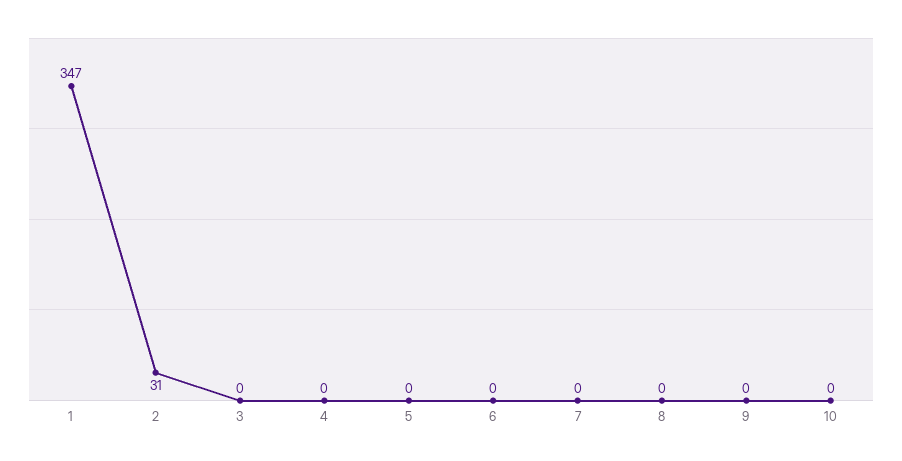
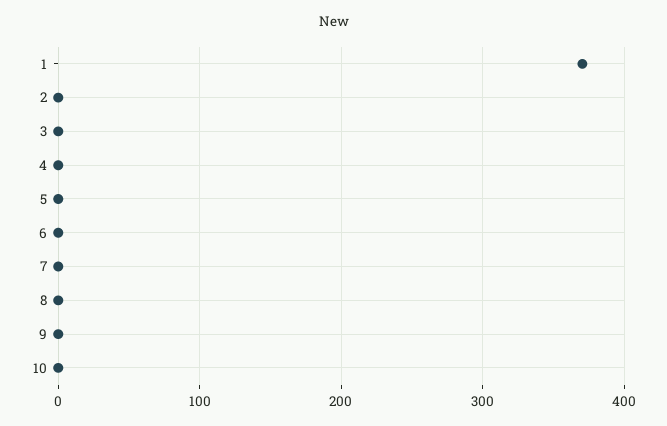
1: 347 -> 370
2: 31 -> 0

